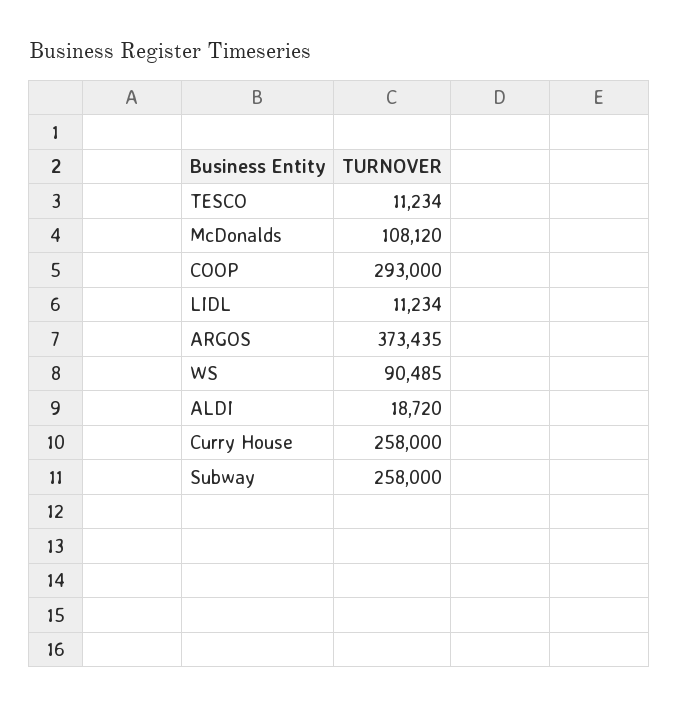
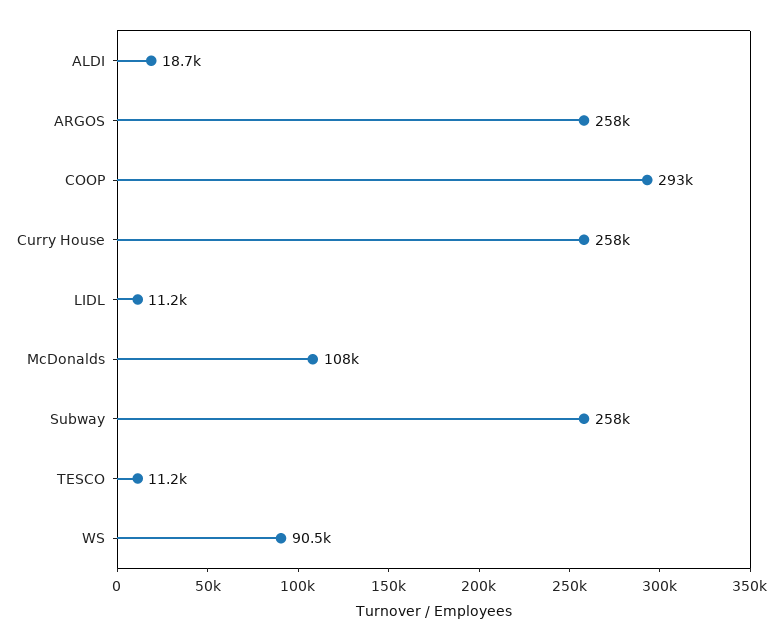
ARGOS: 373435 -> 258000

